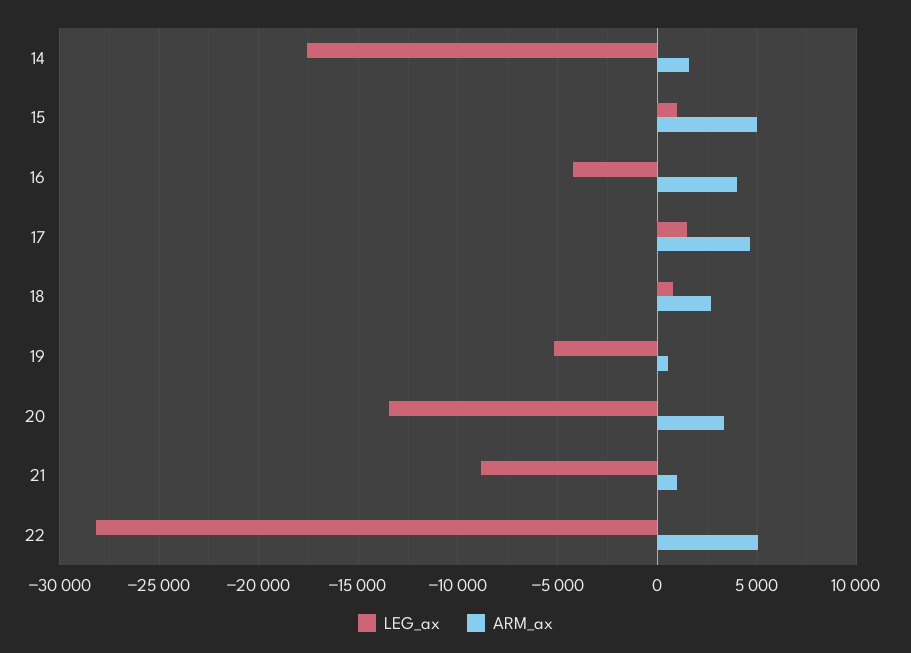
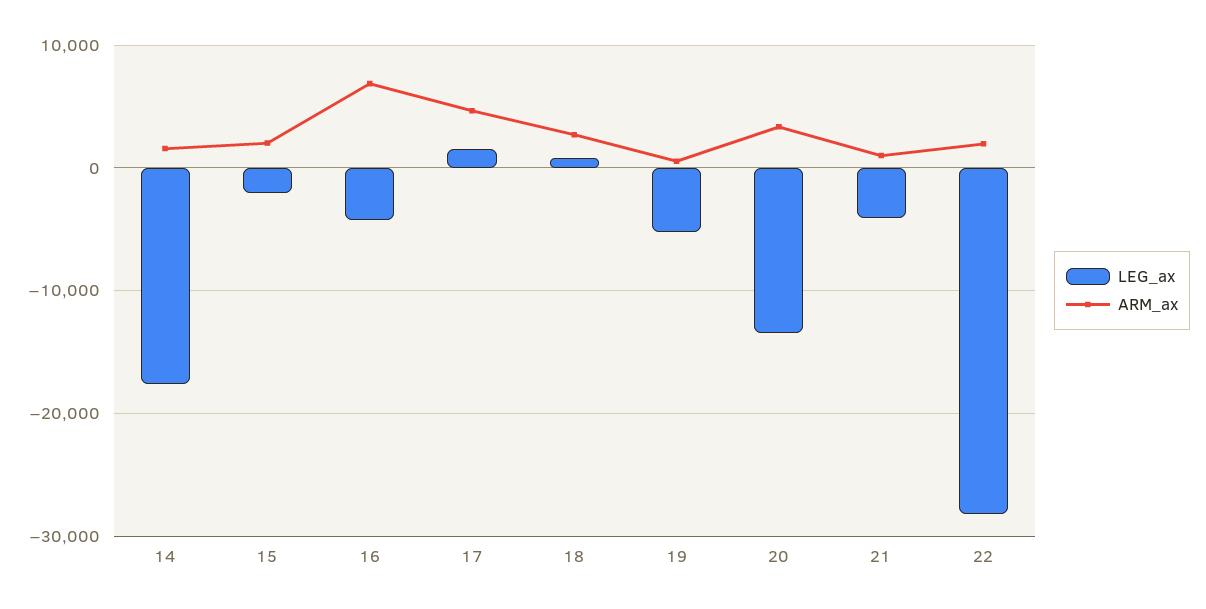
LEG_ax, 15: 1000 -> -2000
ARM_ax, 15: 5000 -> 2000
ARM_ax, 16: 4000 -> 7000
LEG_ax, 21: -9000 -> -4000
ARM_ax, 22: 5000 -> 2000

